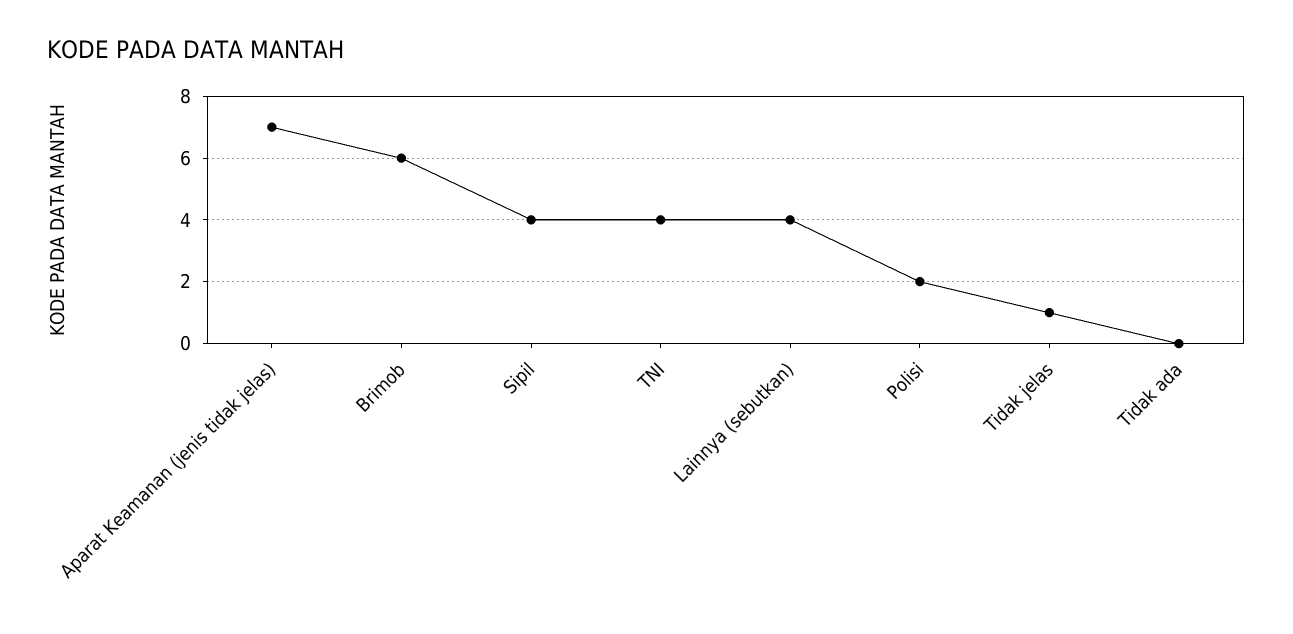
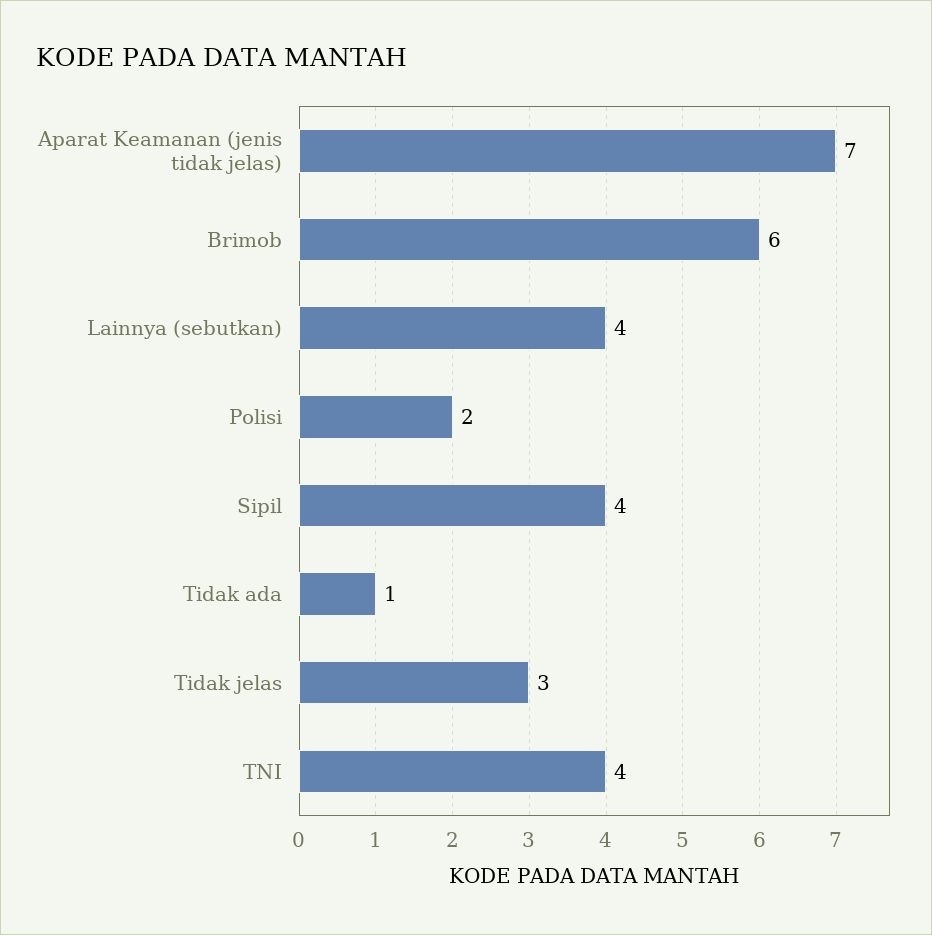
Tidak jelas: 1 -> 3
Tidak ada: 0 -> 1

